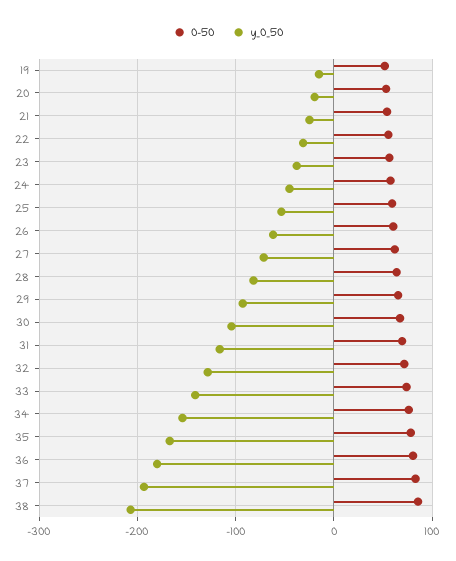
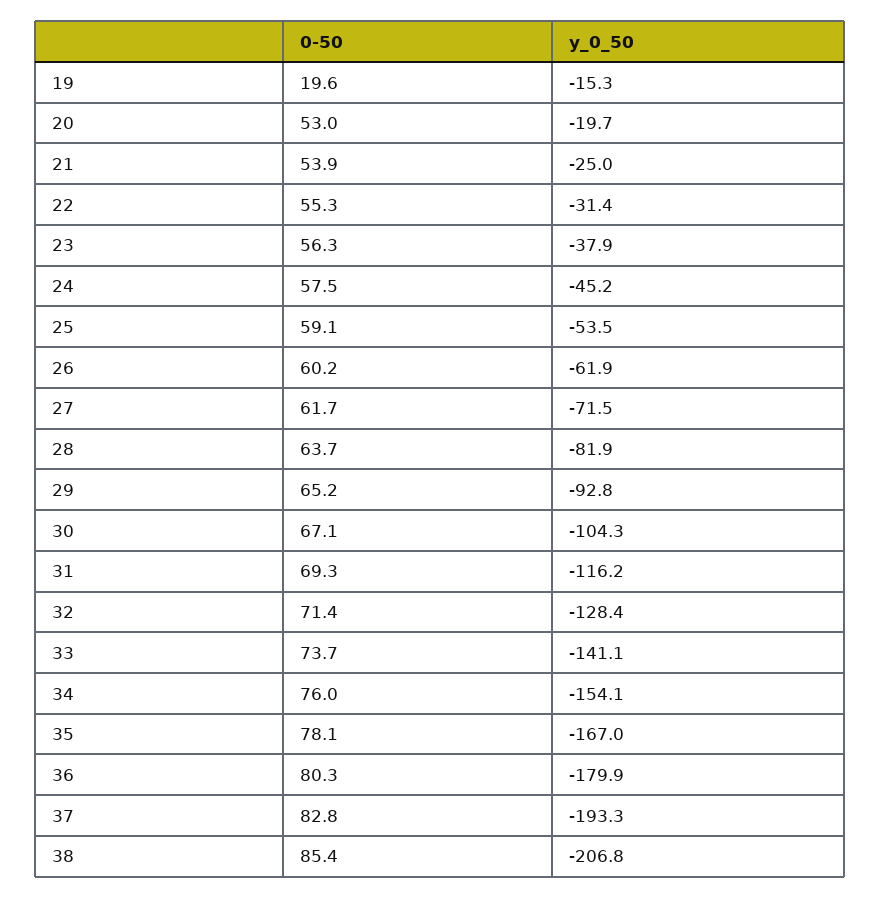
0-50, 19: 50 -> 19.6

